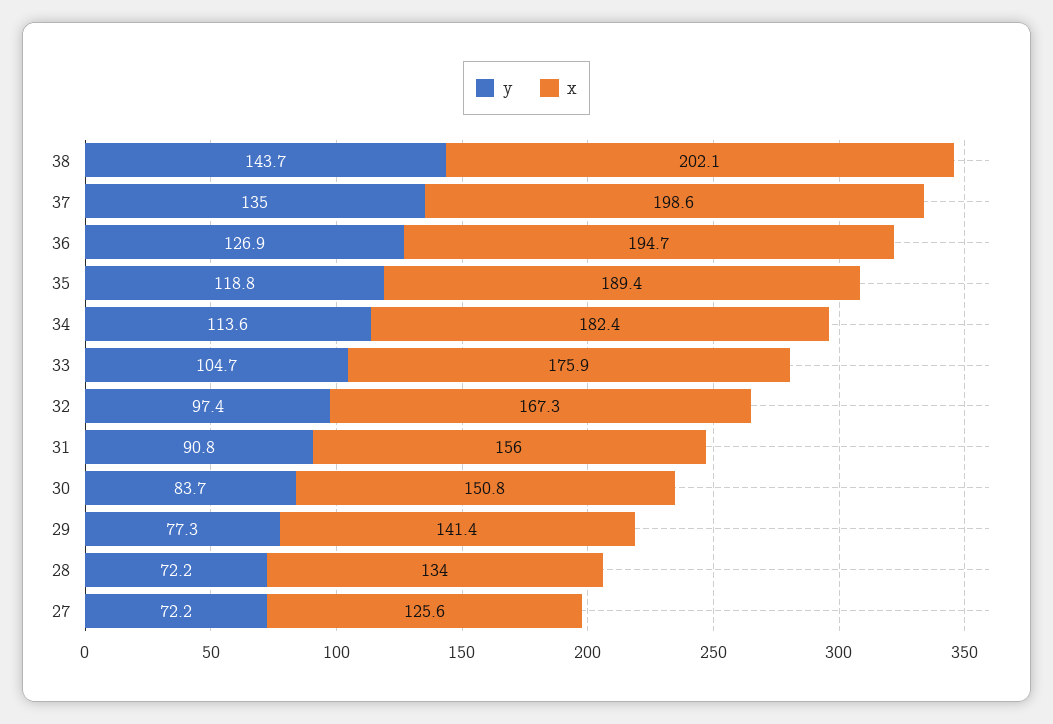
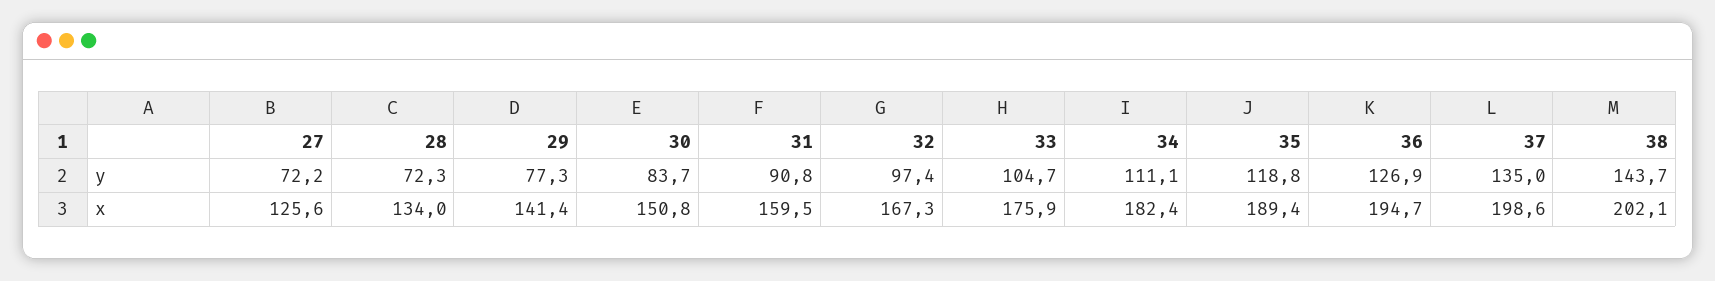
y, 34: 113.6 -> 111.1
x, 31: 156 -> 159.5
y, 28: 72.2 -> 72.3

